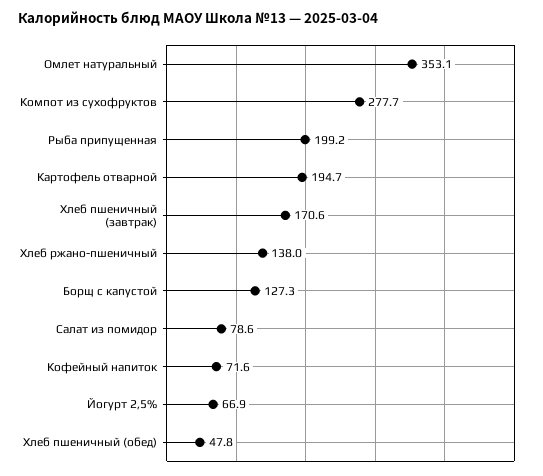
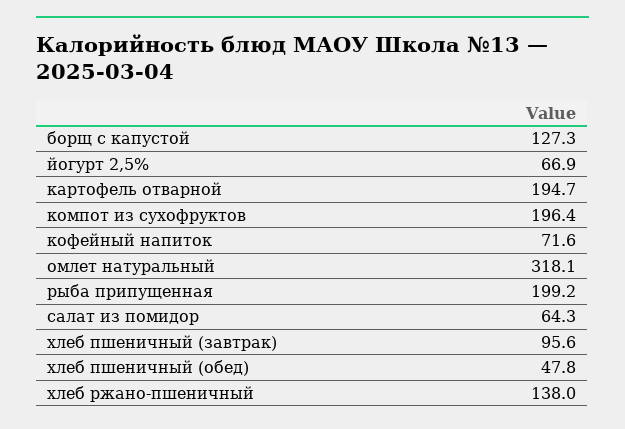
Омлет натуральный: 353.1 -> 318.1
Компот из сухофруктов: 277.7 -> 196.4
Хлеб пшеничный (завтрак): 170.6 -> 95.6
Салат из помидор: 78.6 -> 64.3

